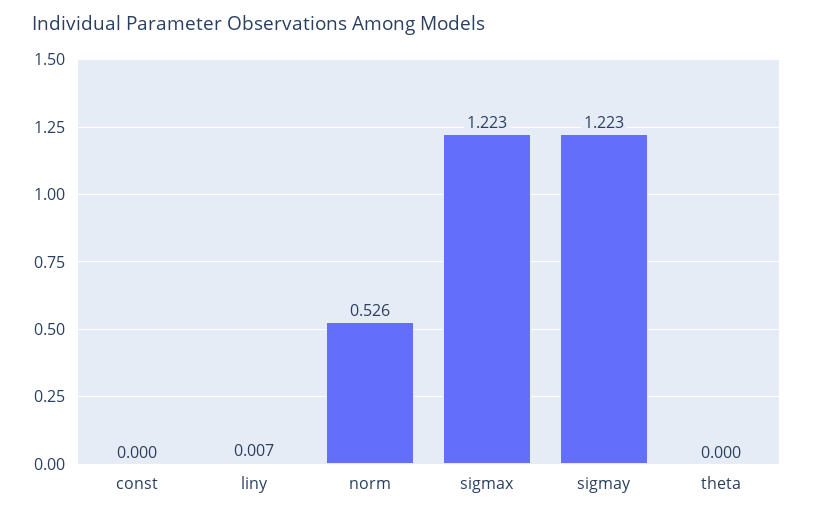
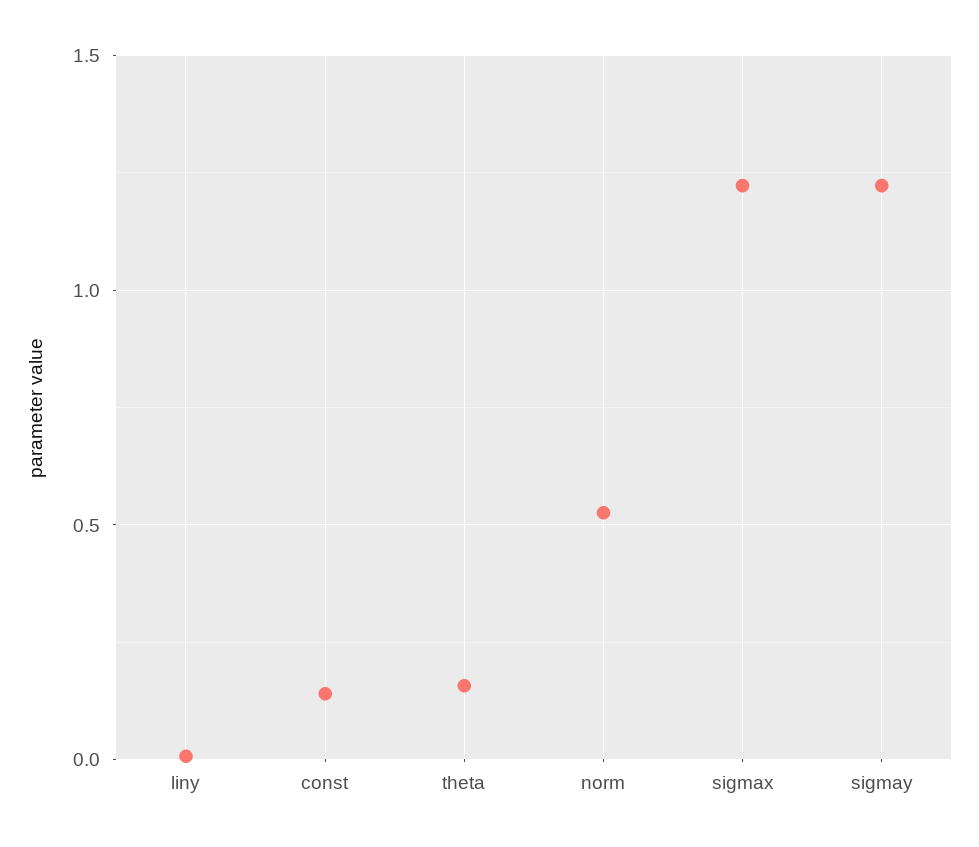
const: 0 -> 0.15
theta: 0 -> 0.15

